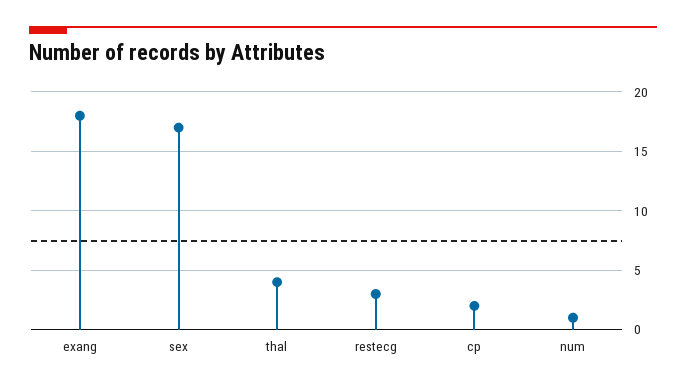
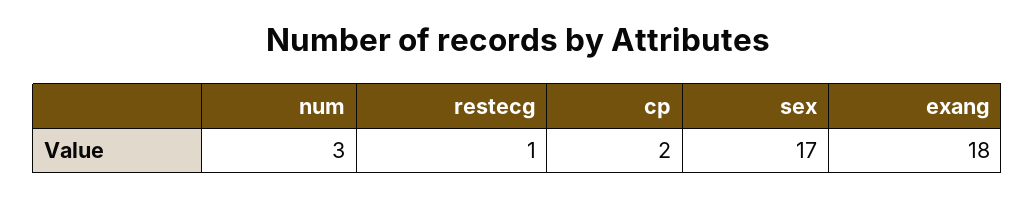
thal: 4 -> none
restecg: 3 -> 1
num: 1 -> 3

